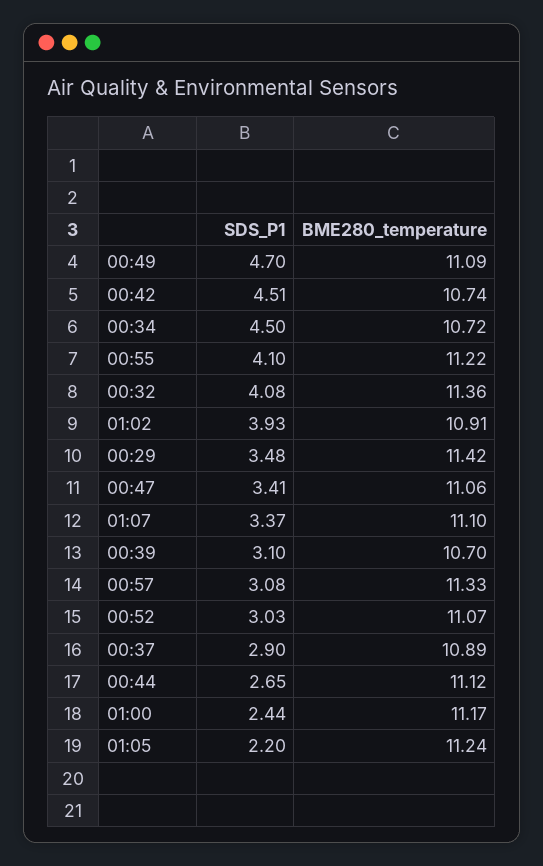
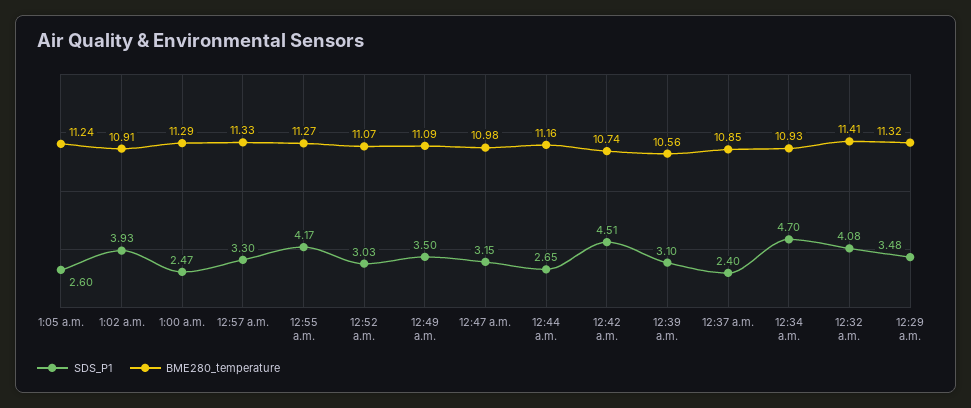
SDS_P1, 00:49: 4.7 -> 3.5
SDS_P1, 00:34: 4.5 -> 4.7
BME280_temperature, 00:34: 10.72 -> 10.93
SDS_P1, 00:55: 4.1 -> 4.17
BME280_temperature, 00:55: 11.22 -> 11.27
BME280_temperature, 00:32: 11.36 -> 11.41
BME280_temperature, 00:29: 11.42 -> 11.32
SDS_P1, 00:47: 3.41 -> 3.15
BME280_temperature, 00:47: 11.06 -> 10.98
SDS_P1, 01:07: 3.37 -> none
BME280_temperature, 01:07: 11.1 -> none
BME280_temperature, 00:39: 10.7 -> 10.56
SDS_P1, 00:57: 3.08 -> 3.3
SDS_P1, 00:37: 2.9 -> 2.4
BME280_temperature, 00:37: 10.89 -> 10.85
BME280_temperature, 00:44: 11.12 -> 11.16
SDS_P1, 01:00: 2.44 -> 2.47
BME280_temperature, 01:00: 11.17 -> 11.29
SDS_P1, 01:05: 2.2 -> 2.6

